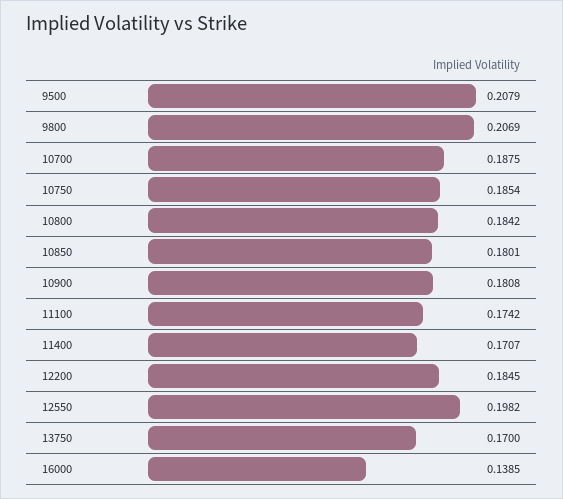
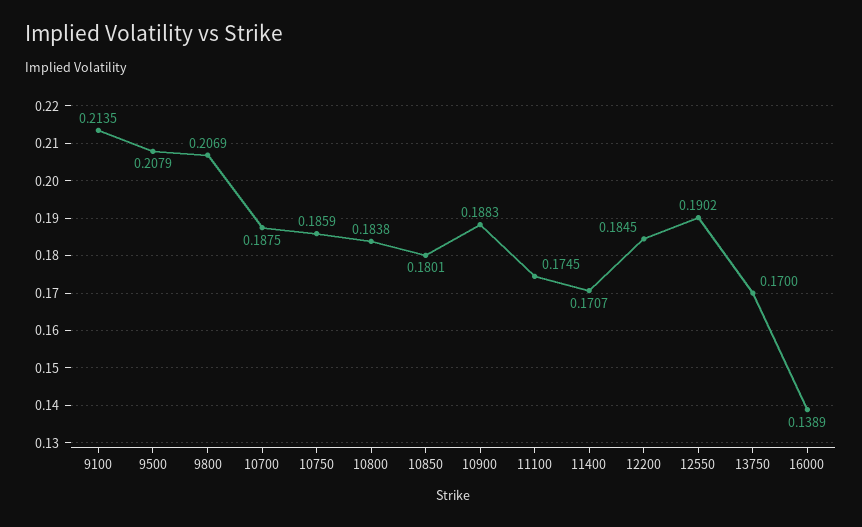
10750: 0.1854 -> 0.1859
10800: 0.1842 -> 0.1838
10900: 0.1808 -> 0.1883
11100: 0.1742 -> 0.1745
12550: 0.1982 -> 0.1902
16000: 0.1385 -> 0.1389
9100: none -> 0.2135

